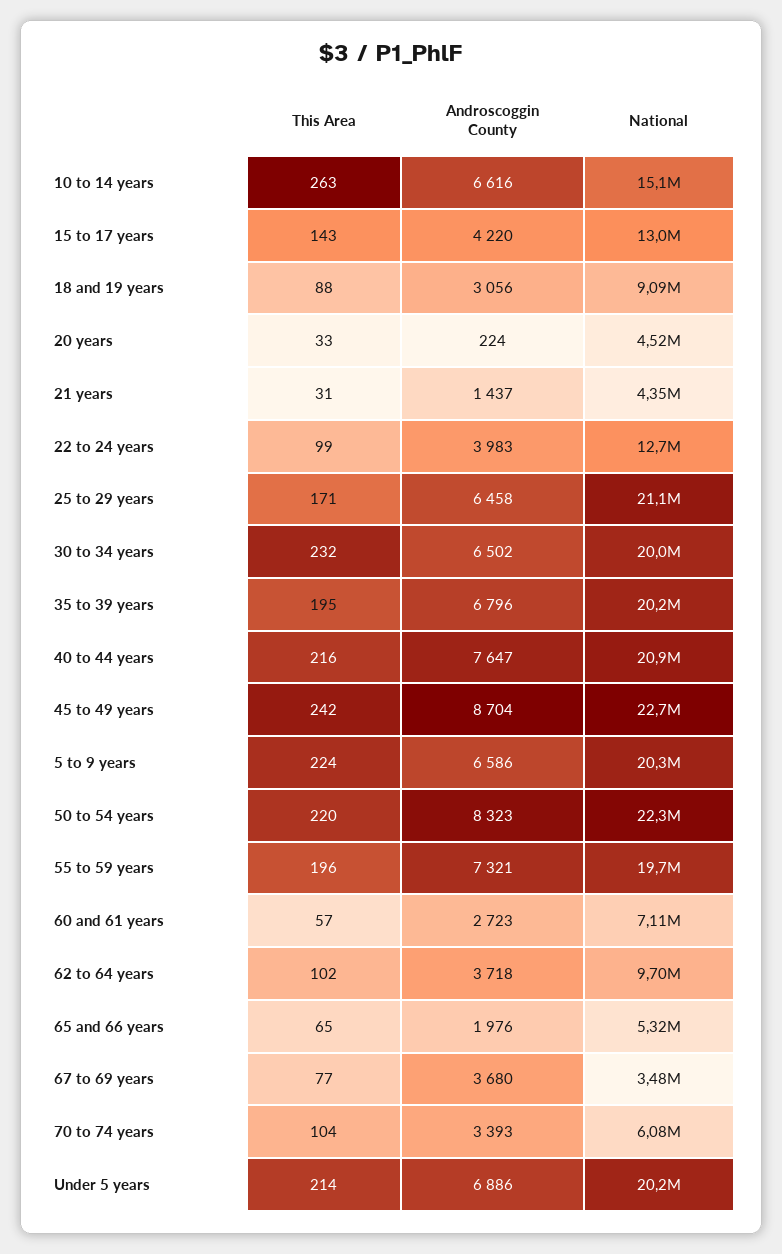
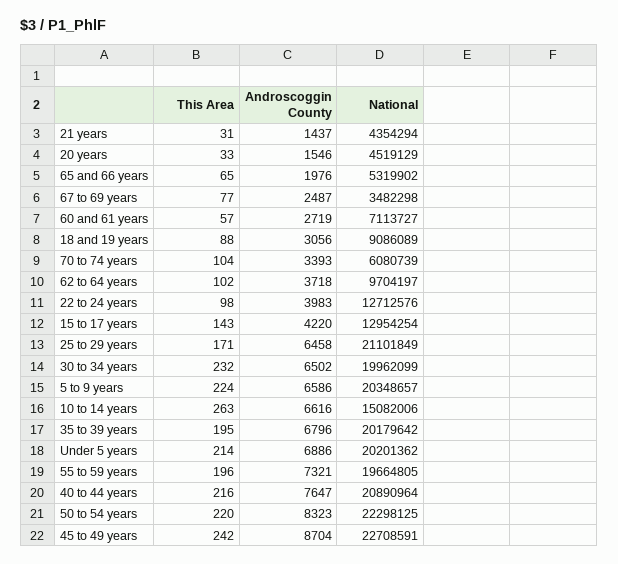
Androscoggin County, 20 years: 224 -> 1546
This Area, 22 to 24 years: 99 -> 98
Androscoggin County, 60 and 61 years: 2723 -> 2719
Androscoggin County, 67 to 69 years: 3680 -> 2487

